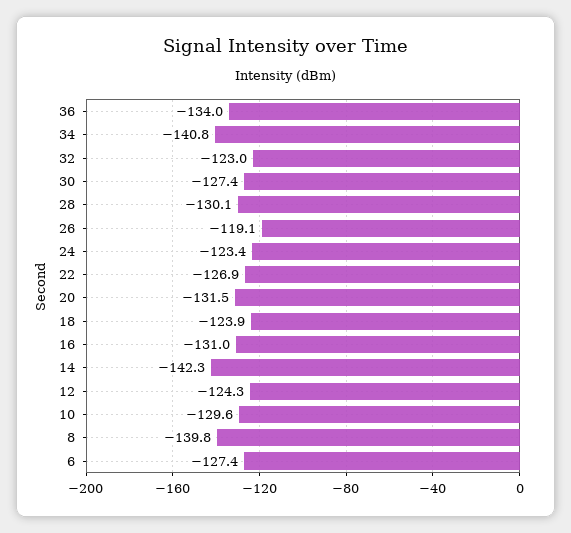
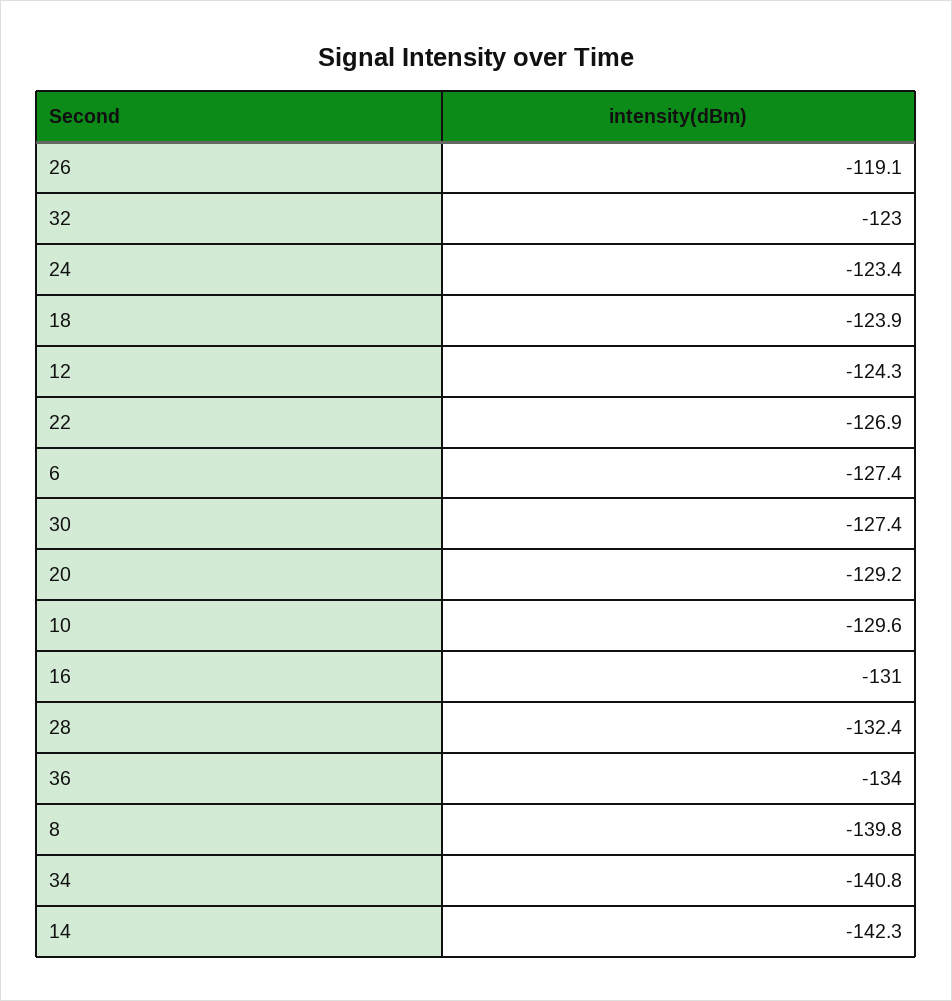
28: -130.1 -> -132.4
20: -131.5 -> -129.2

